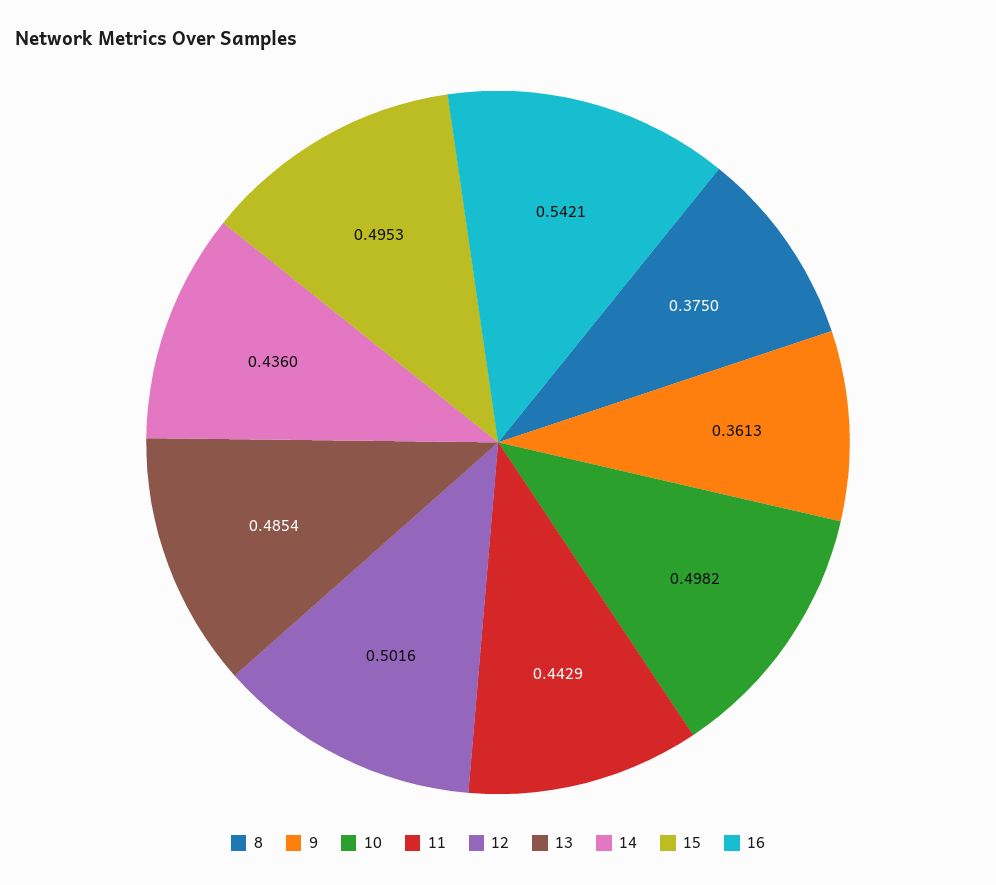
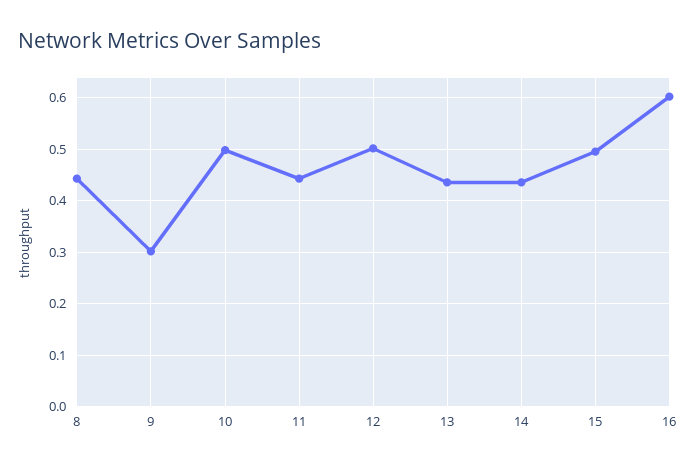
8: 0.375 -> 0.44
9: 0.3613 -> 0.3
13: 0.4854 -> 0.44
16: 0.5421 -> 0.6

